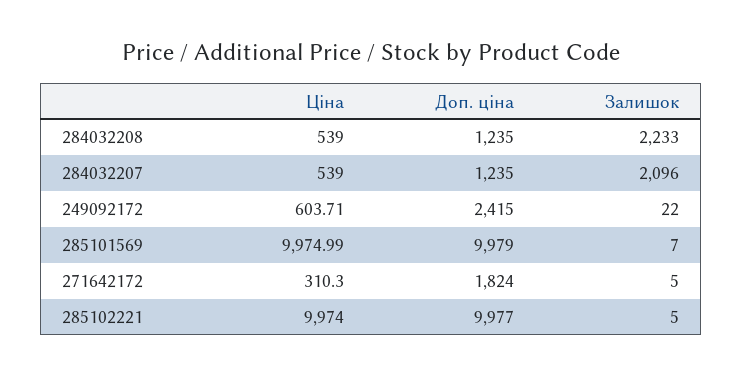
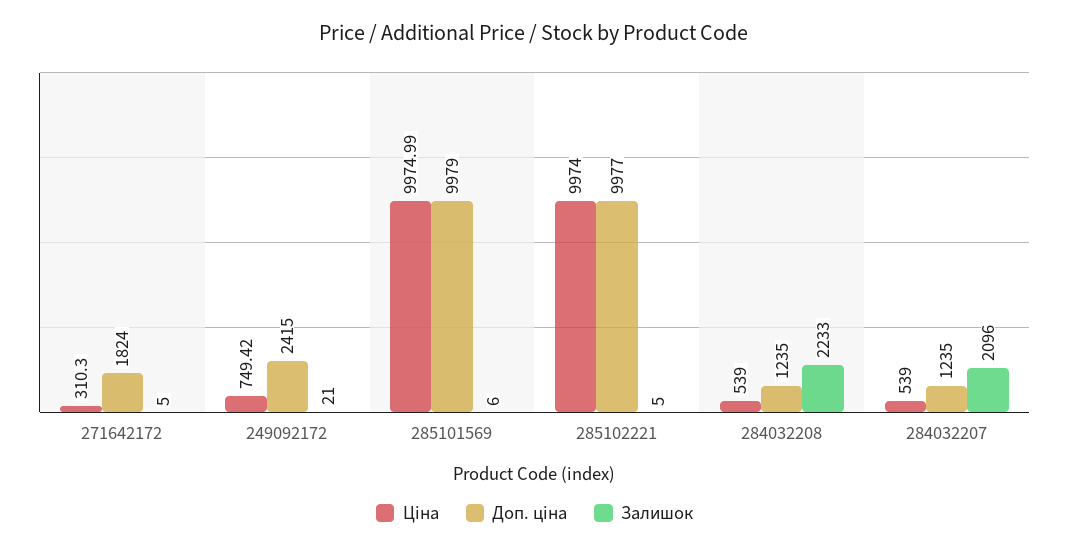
Ціна, 249092172: 603.71 -> 749.42
Залишок, 249092172: 22 -> 21
Залишок, 285101569: 7 -> 6

